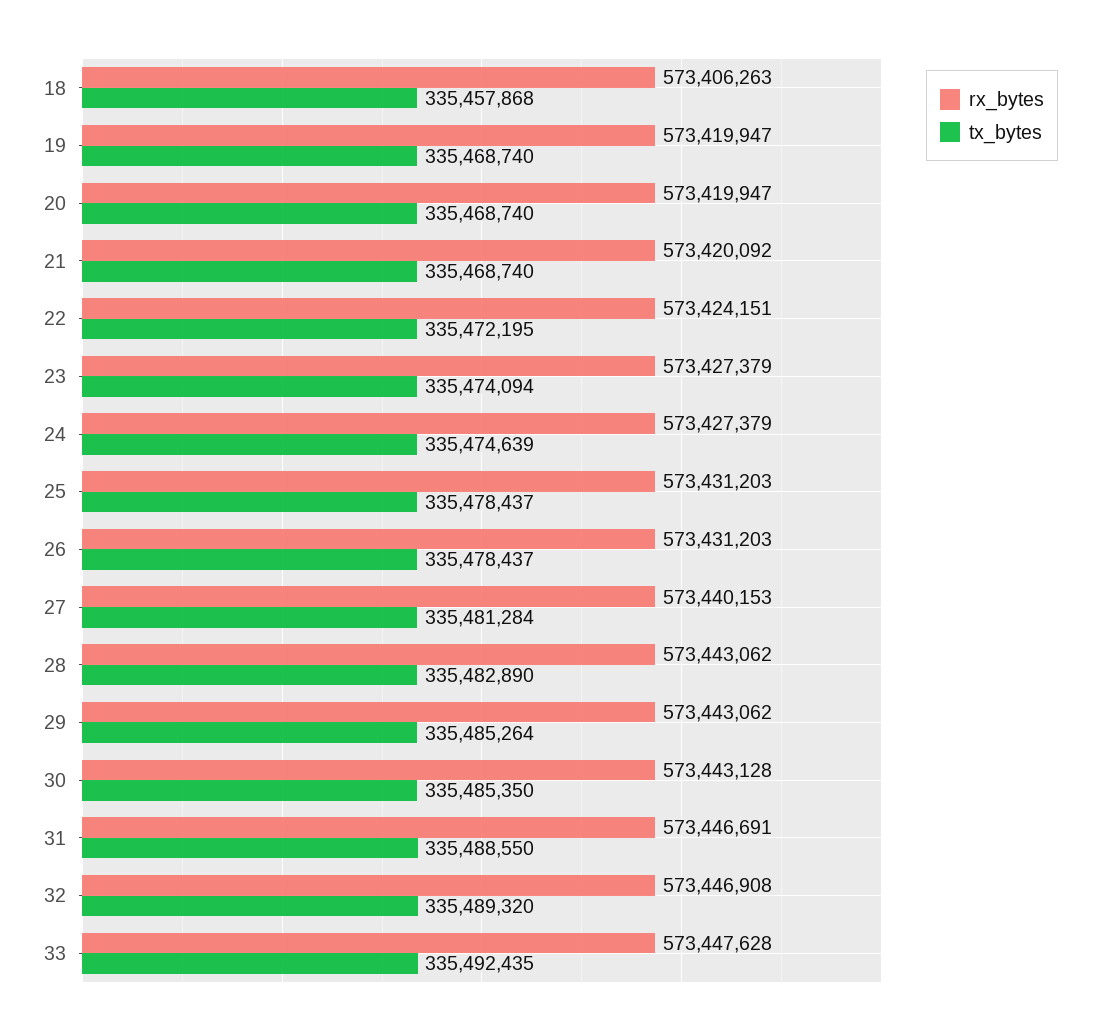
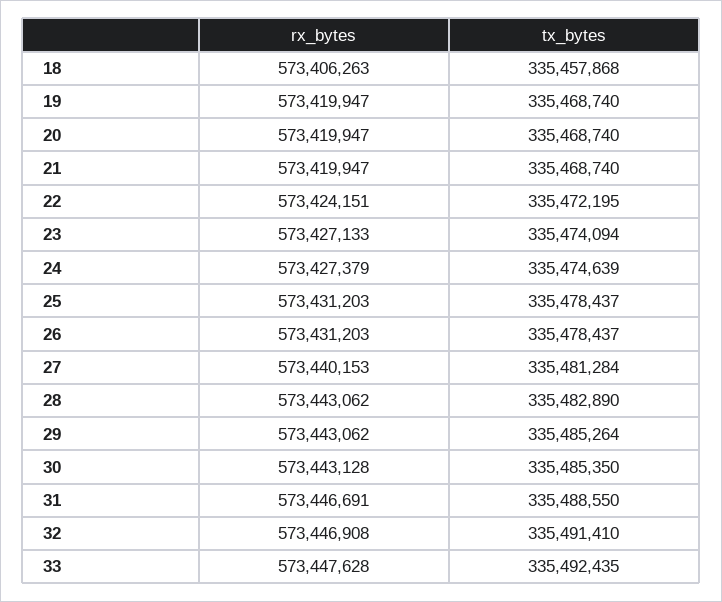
rx_bytes, 21: 573420092 -> 573419947
rx_bytes, 23: 573427379 -> 573427133
tx_bytes, 32: 335489320 -> 335491410

